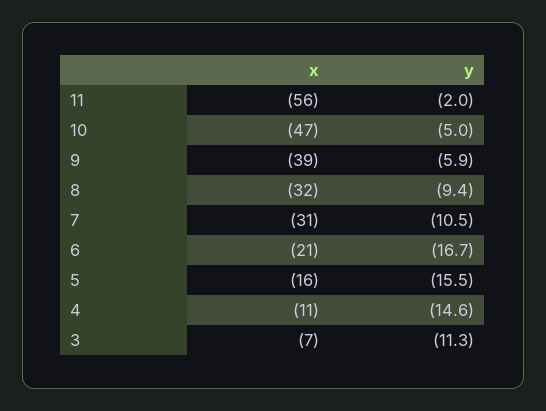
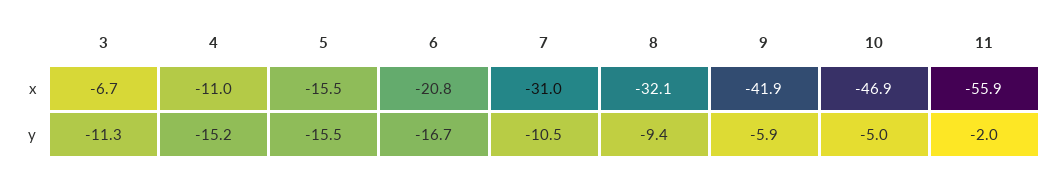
x, 9: -39 -> -41.9
y, 4: -14.6 -> -15.2

